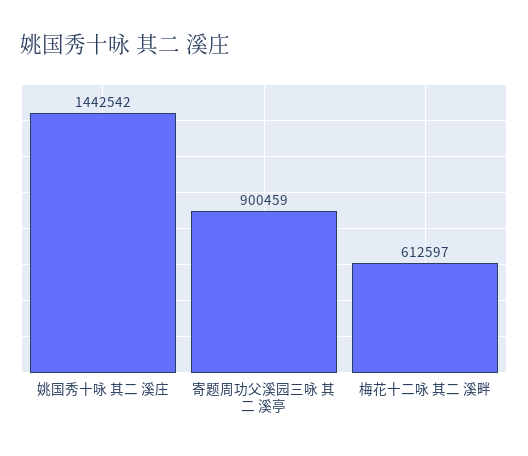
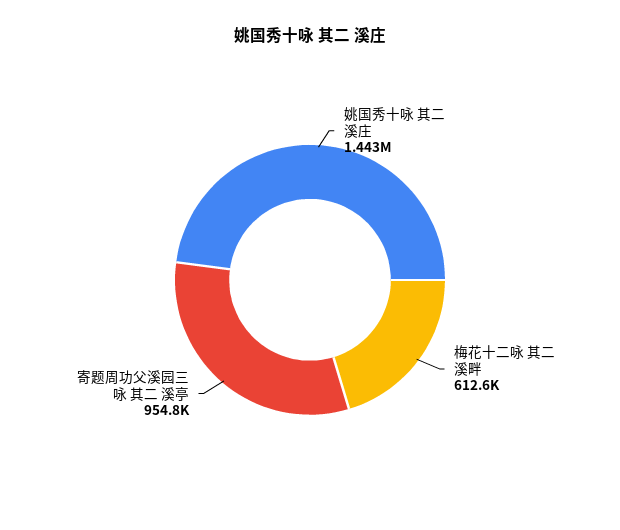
寄题周功父溪园三咏 其二 溪亭: 900459 -> 954800

